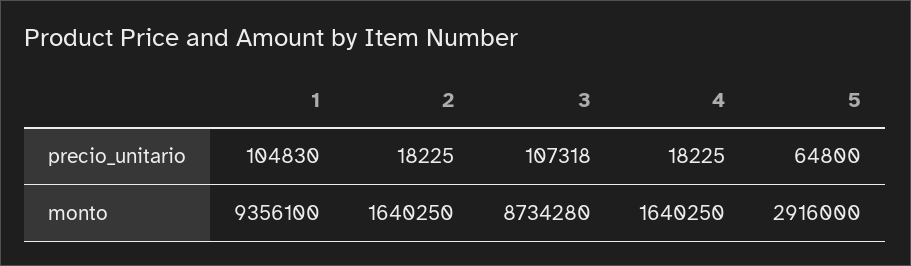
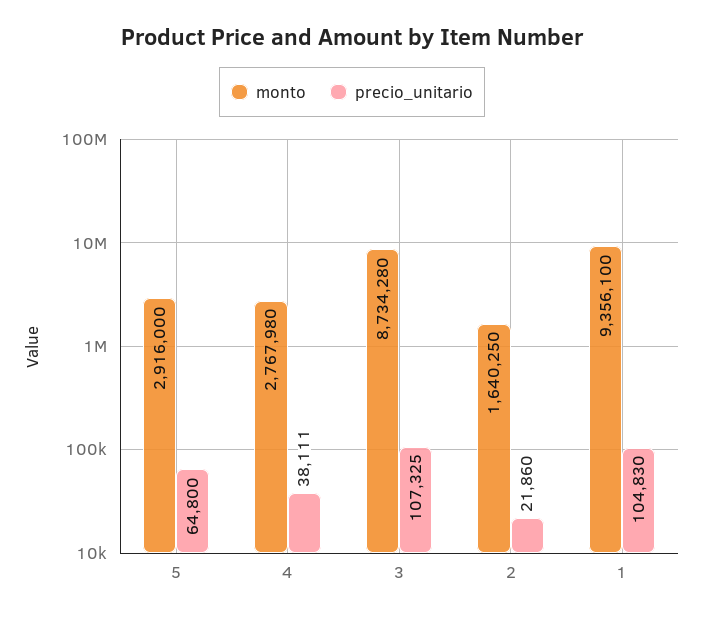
precio_unitario, 2: 18225 -> 21860
precio_unitario, 3: 107318 -> 107325
precio_unitario, 4: 18225 -> 38111
monto, 4: 1640250 -> 2767980

